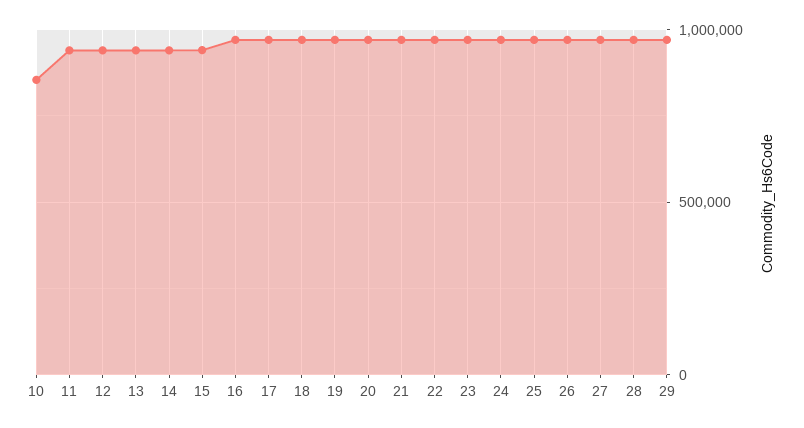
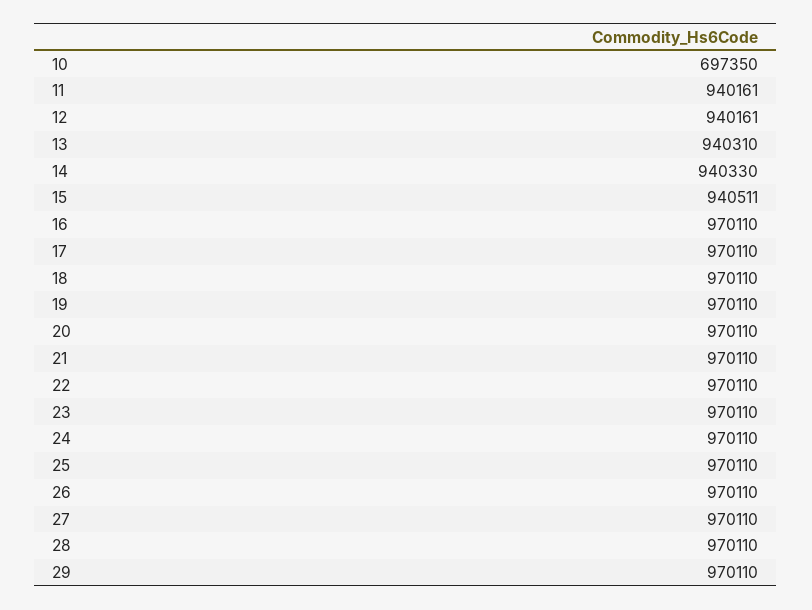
10: 850000 -> 697350

